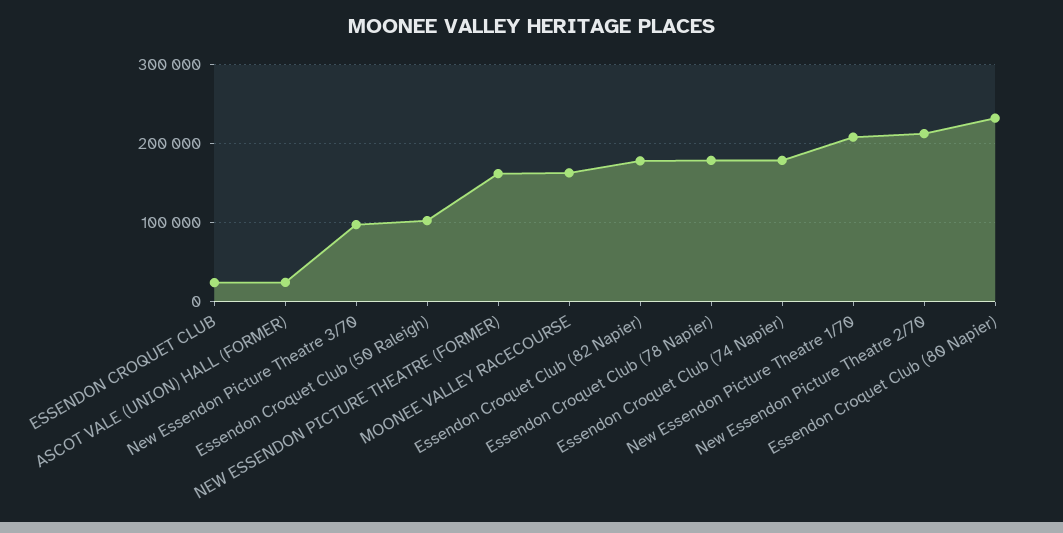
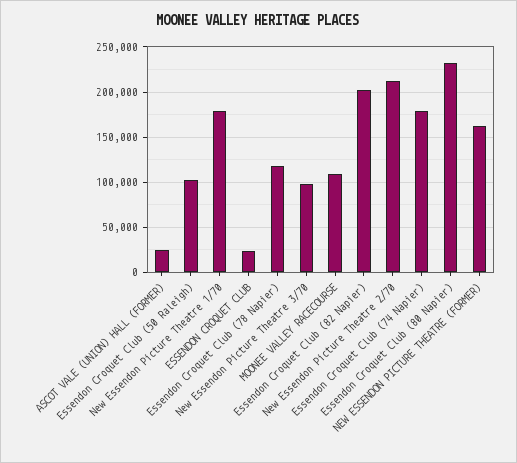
MOONEE VALLEY RACECOURSE: 160000 -> 110000
Essendon Croquet Club (82 Napier): 180000 -> 200000
Essendon Croquet Club (78 Napier): 180000 -> 120000
New Essendon Picture Theatre 1/70: 210000 -> 180000

